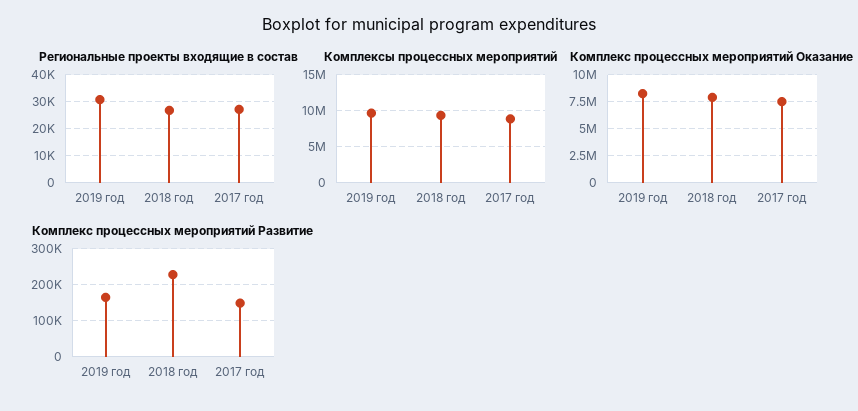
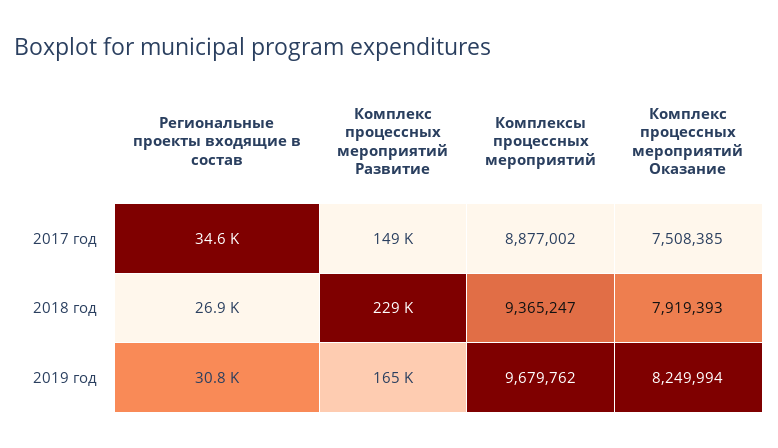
Региональные проекты входящие в состав, 2017 год: 27500 -> 34600

